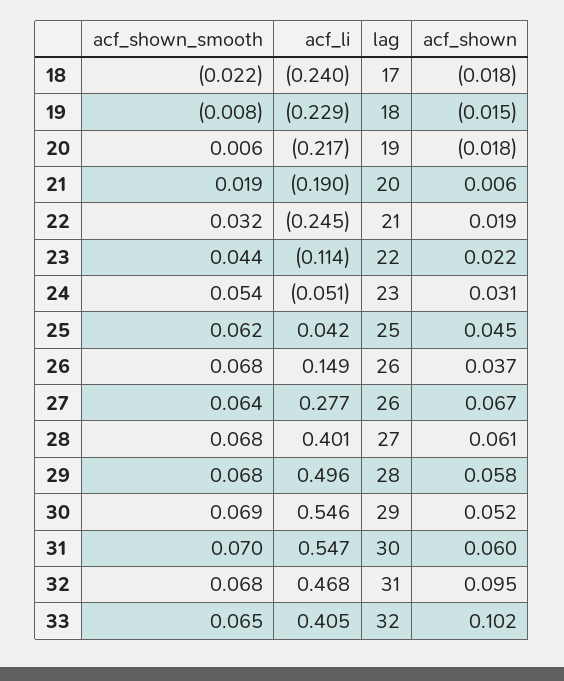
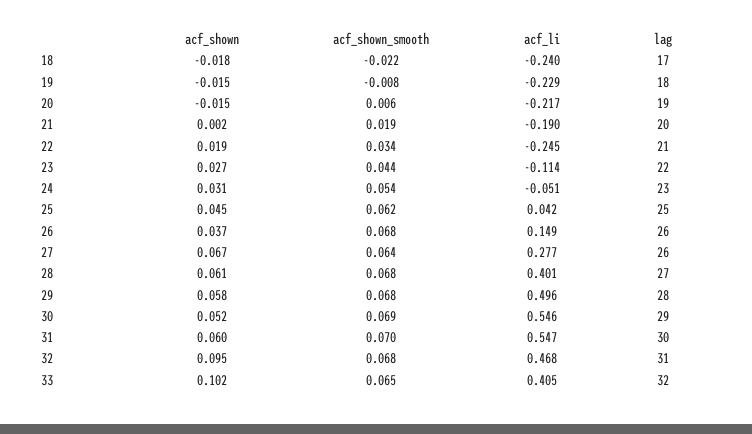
acf_shown, 20: -0.018 -> -0.015
acf_shown, 21: 0.006 -> 0.002
acf_shown_smooth, 22: 0.032 -> 0.034
acf_shown, 23: 0.022 -> 0.027

